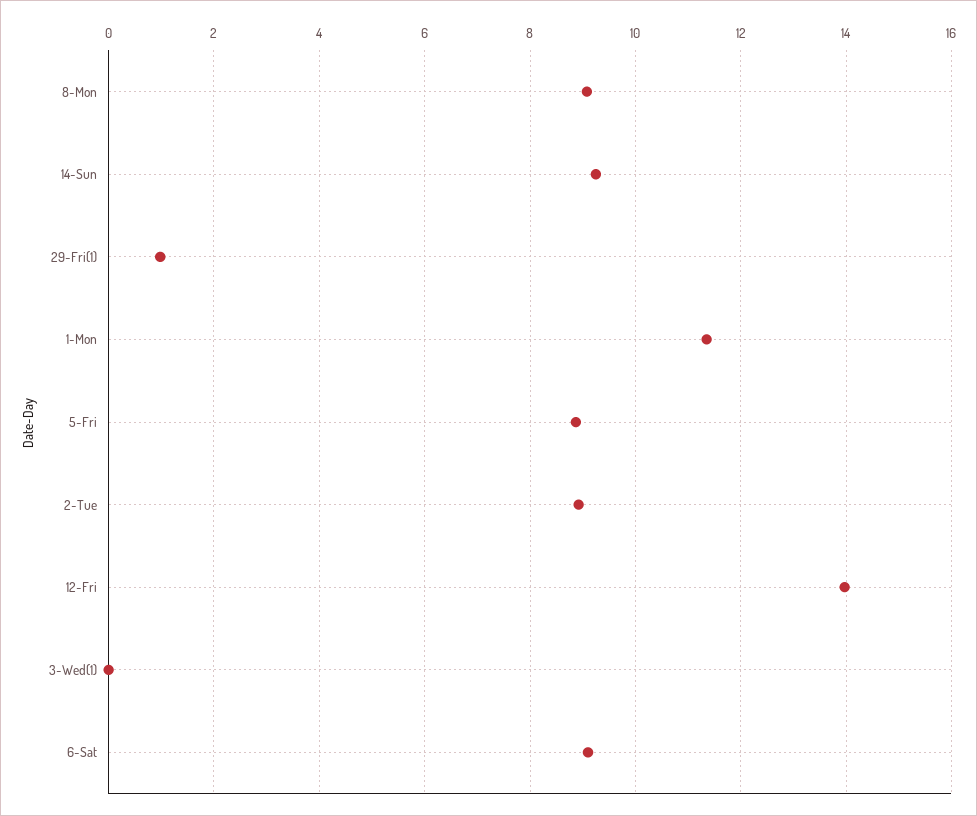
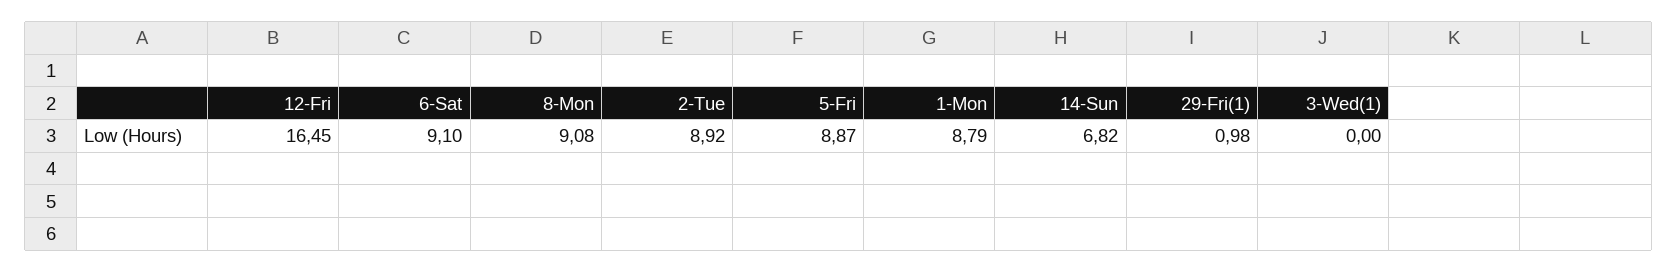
14-Sun: 9.2 -> 6.82
1-Mon: 11.4 -> 8.79
12-Fri: 14 -> 16.45

